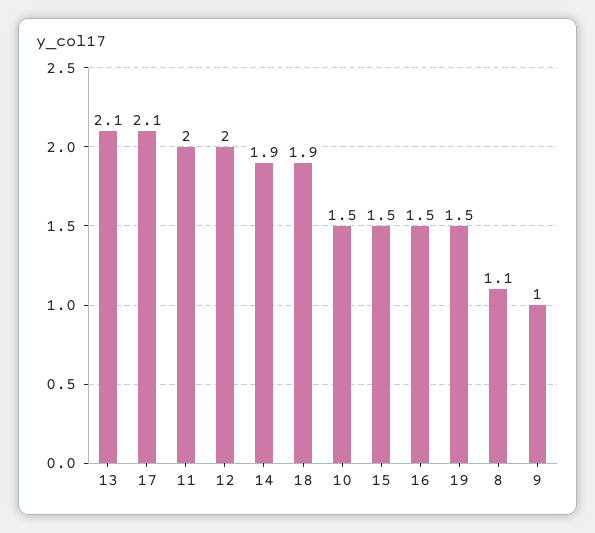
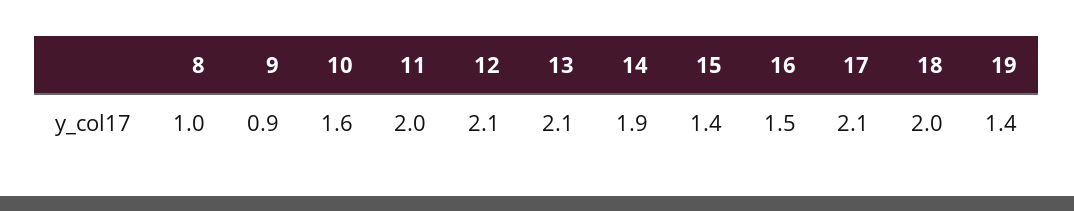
12: 2 -> 2.1
18: 1.9 -> 2
10: 1.5 -> 1.6
15: 1.5 -> 1.4
19: 1.5 -> 1.4
8: 1.1 -> 1
9: 1 -> 0.9

